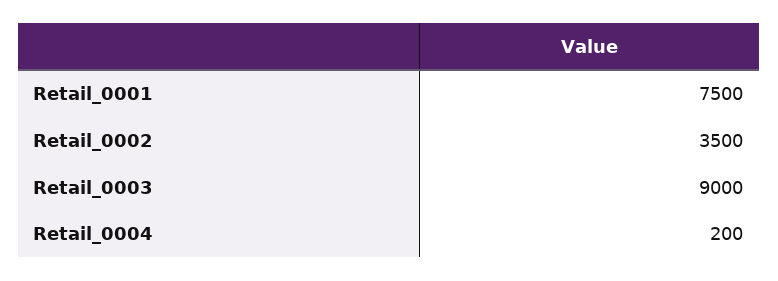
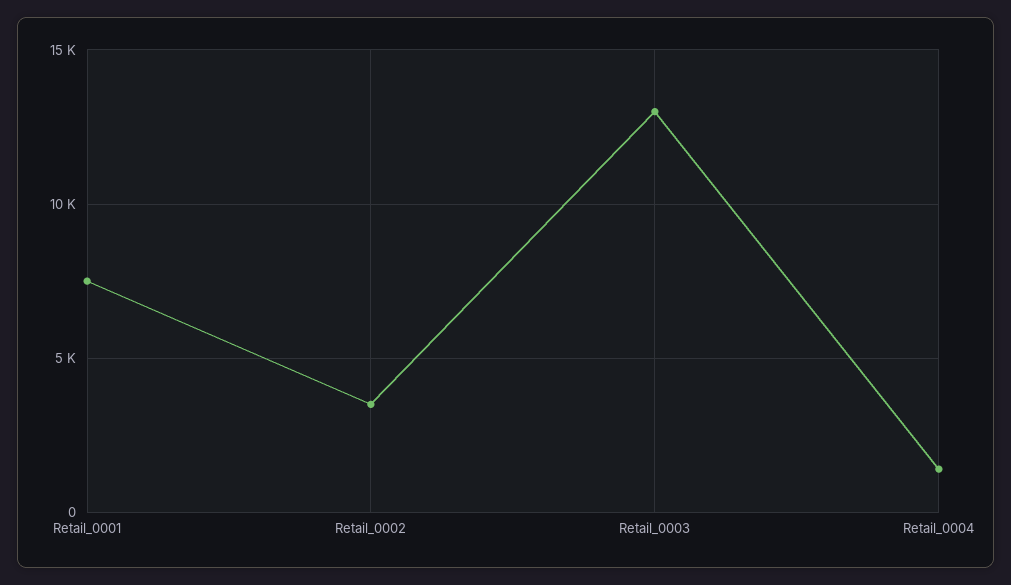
Retail_0003: 9000 -> 13000
Retail_0004: 200 -> 1500

